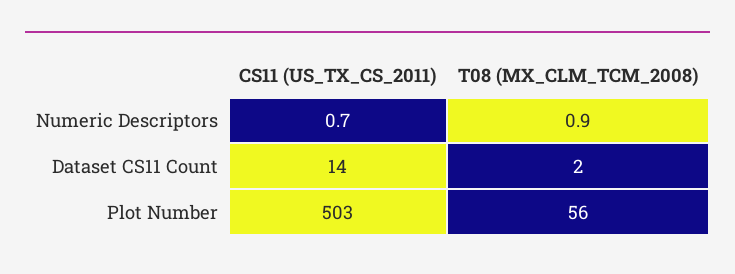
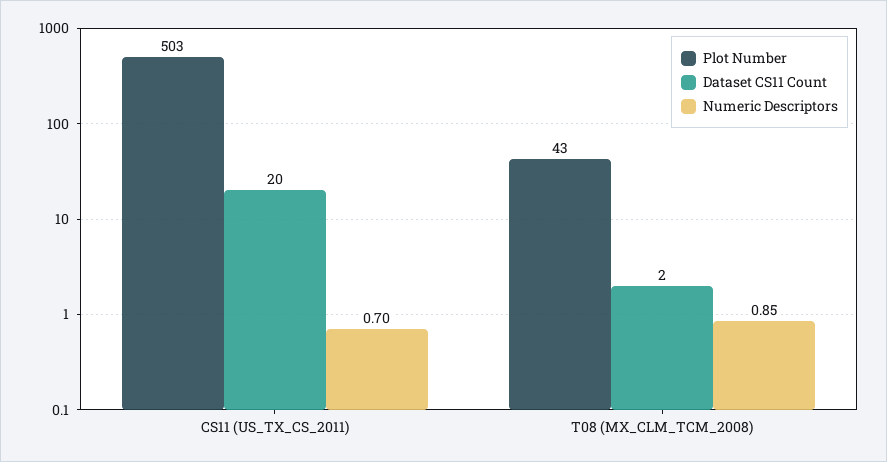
Numeric Descriptors, T08 (MX_CLM_TCM_2008): 0.9 -> 0.85
Dataset CS11 Count, CS11 (US_TX_CS_2011): 14 -> 20
Plot Number, T08 (MX_CLM_TCM_2008): 56 -> 43

